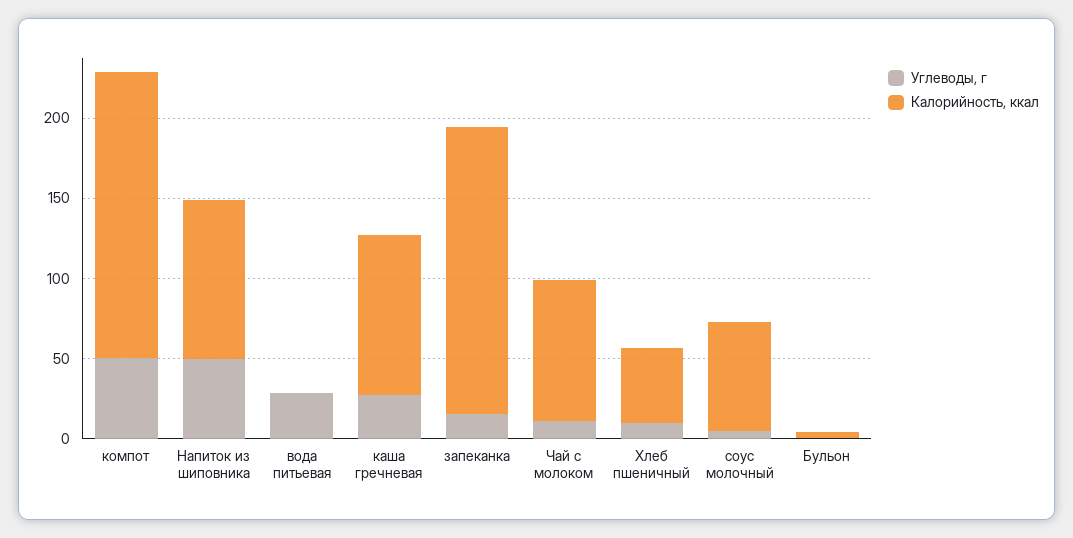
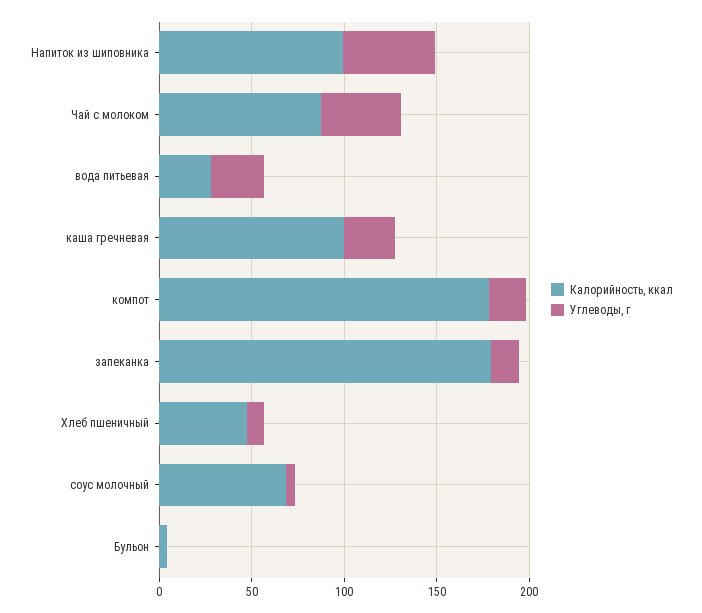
Углеводы, г, компот: 50 -> 20
Калорийность, ккал, вода питьевая: 0 -> 30
Углеводы, г, Чай с молоком: 10 -> 40

